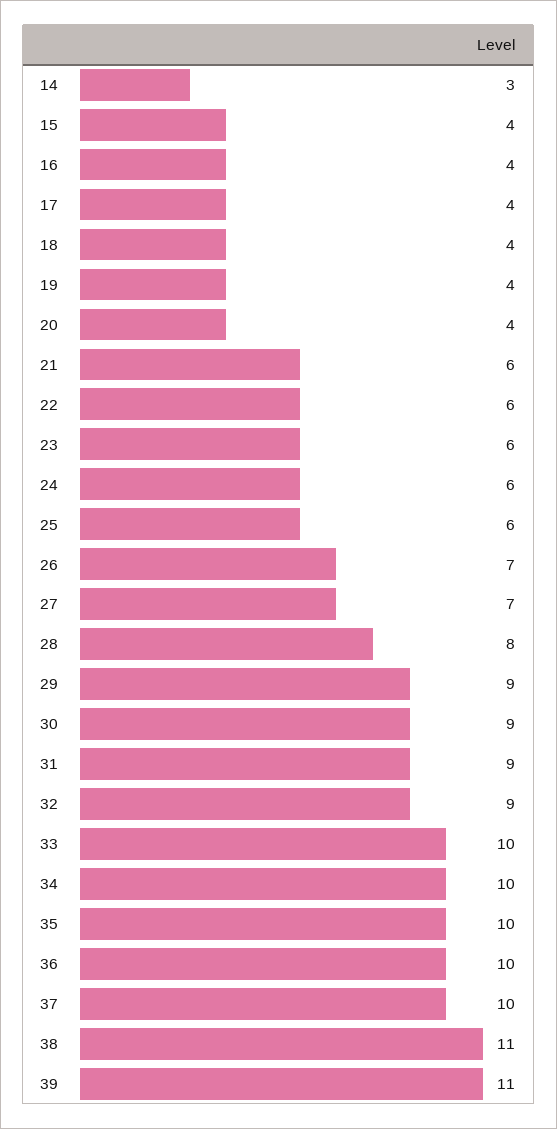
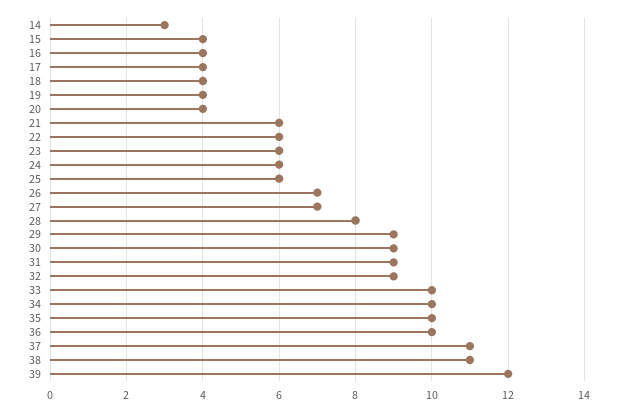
37: 10 -> 11
39: 11 -> 12

